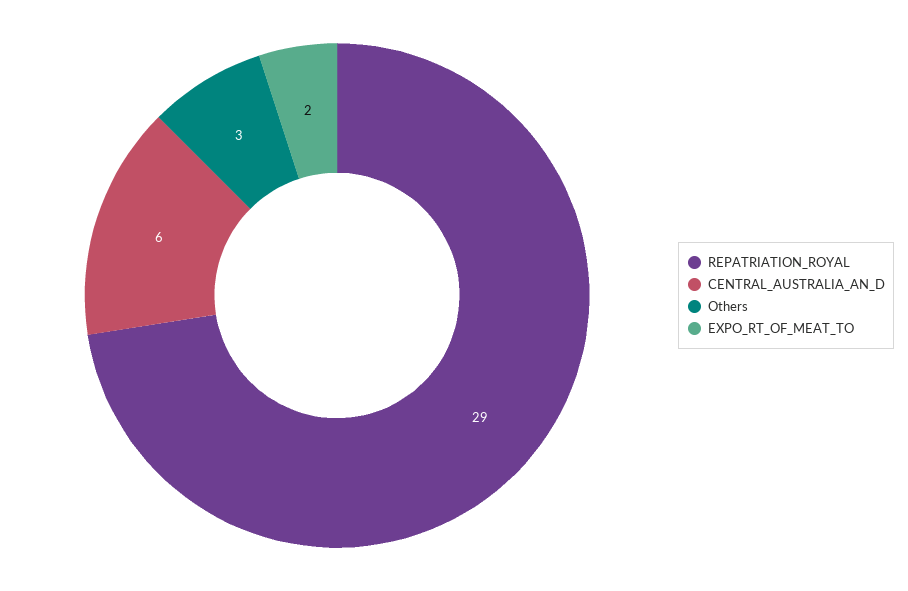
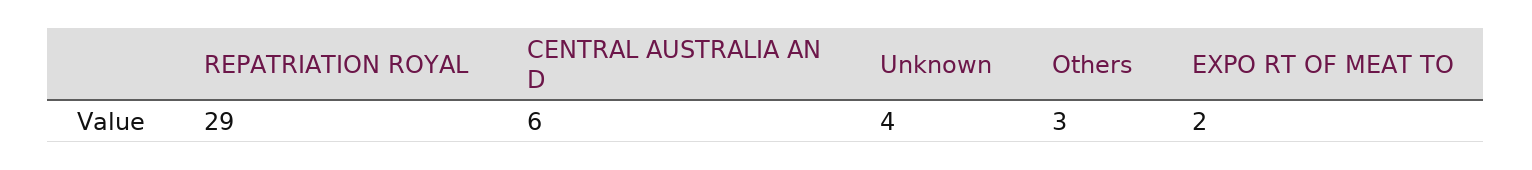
Unknown: none -> 4

